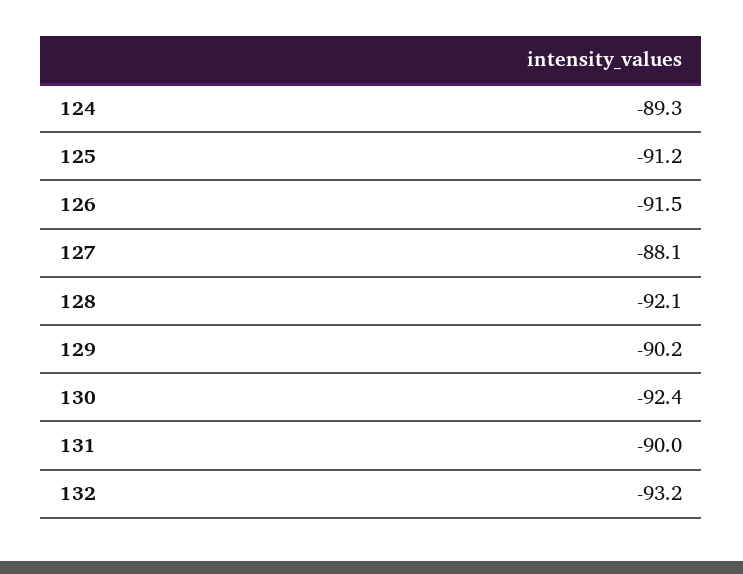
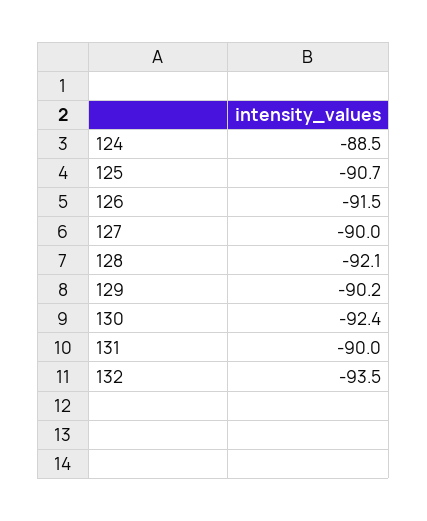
124: -89.3 -> -88.5
125: -91.2 -> -90.7
127: -88.1 -> -90
132: -93.2 -> -93.5

